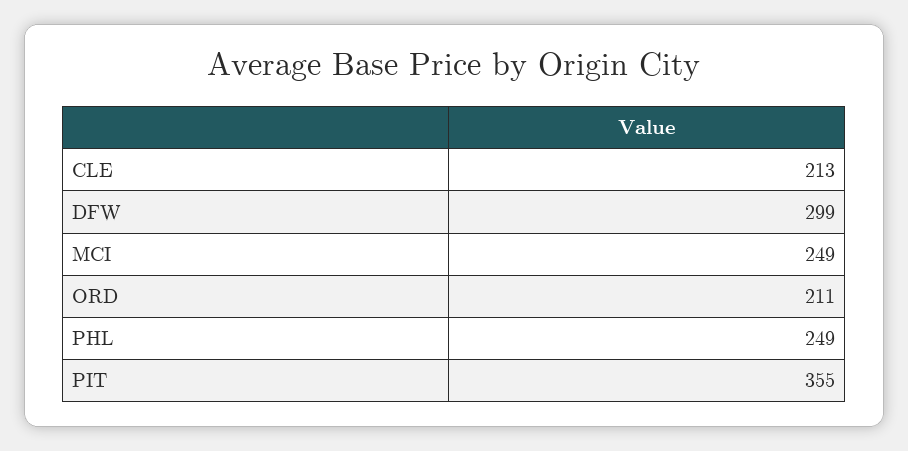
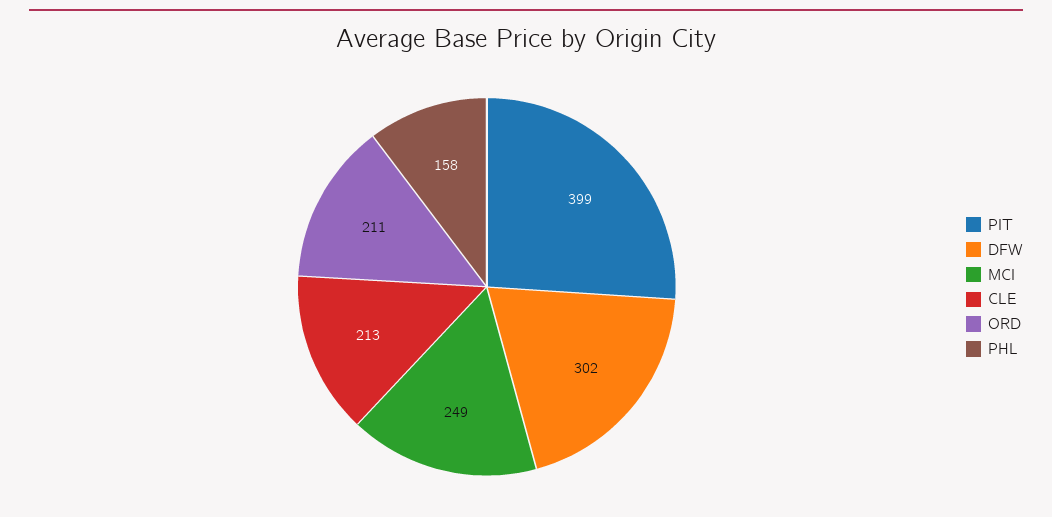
DFW: 299 -> 302
PHL: 249 -> 158
PIT: 355 -> 399

